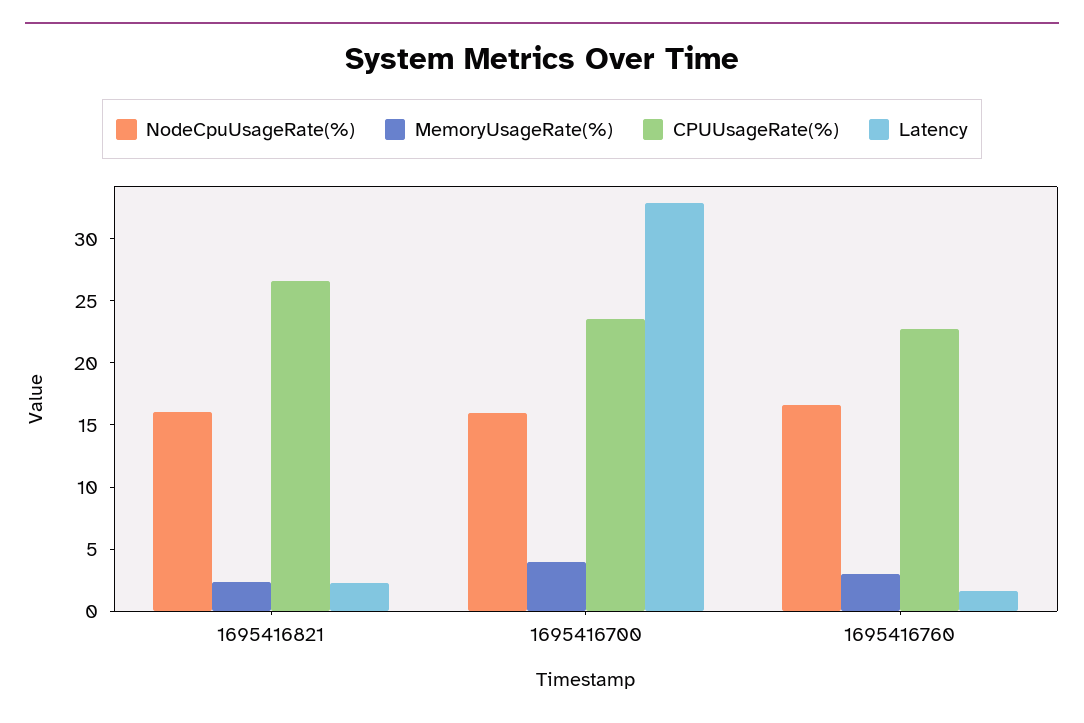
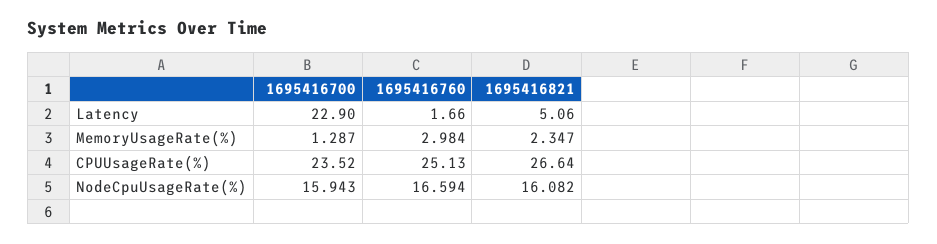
Latency, 1695416821: 2 -> 5.06
MemoryUsageRate(%), 1695416700: 4 -> 1.287
Latency, 1695416700: 33 -> 22.9
CPUUsageRate(%), 1695416760: 23 -> 25.13

